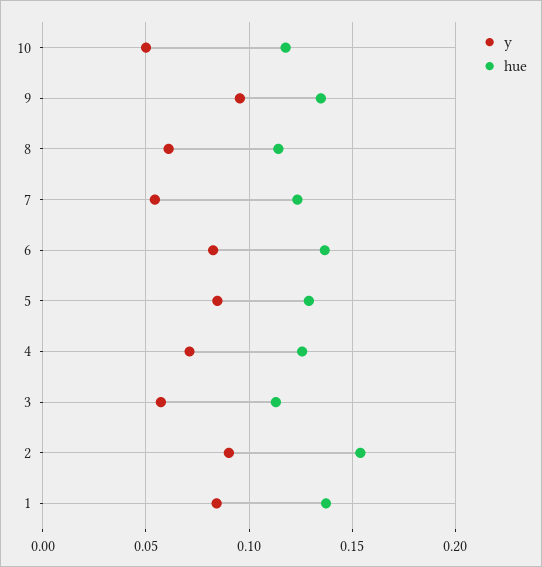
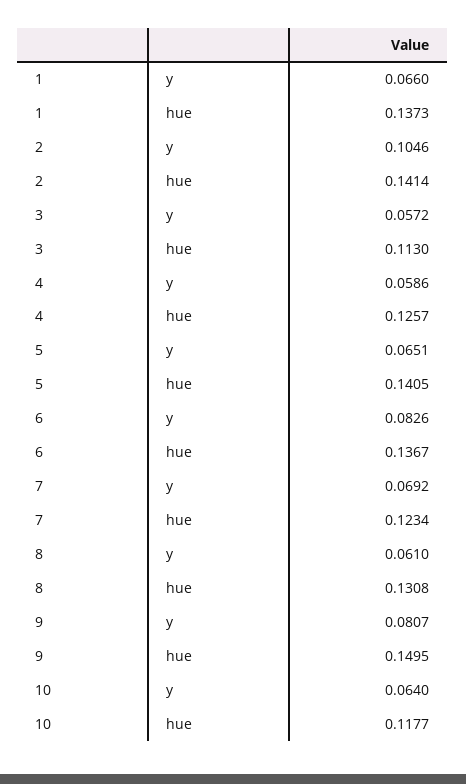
y, 10: 0.05 -> 0.064
y, 9: 0.095 -> 0.0807
hue, 9: 0.135 -> 0.1495
hue, 8: 0.115 -> 0.1308
y, 7: 0.055 -> 0.0692
y, 5: 0.085 -> 0.0651
hue, 5: 0.13 -> 0.1405
y, 4: 0.07 -> 0.0586
y, 2: 0.09 -> 0.1046
hue, 2: 0.155 -> 0.1414
y, 1: 0.085 -> 0.066

